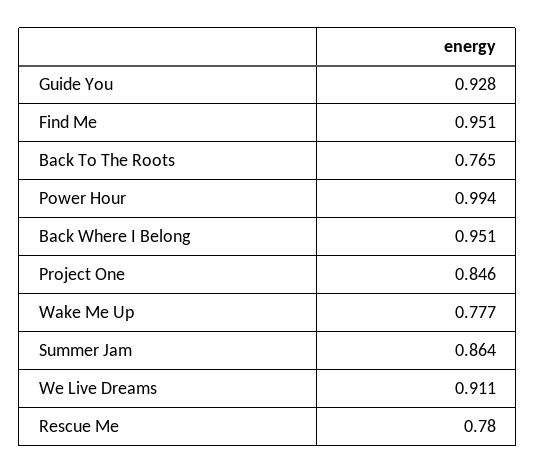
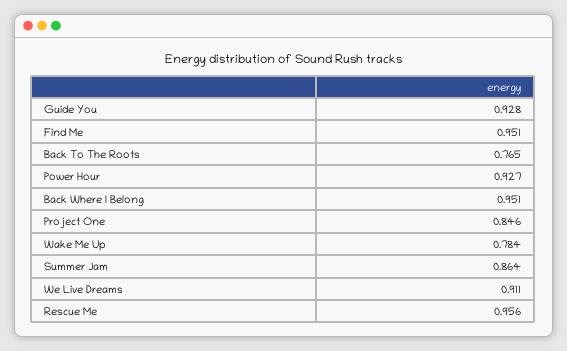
Power Hour: 0.994 -> 0.927
Wake Me Up: 0.777 -> 0.784
Rescue Me: 0.78 -> 0.956

